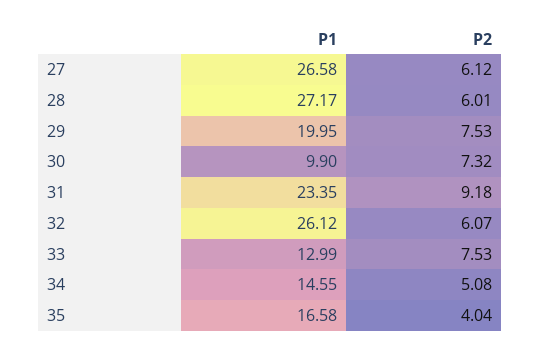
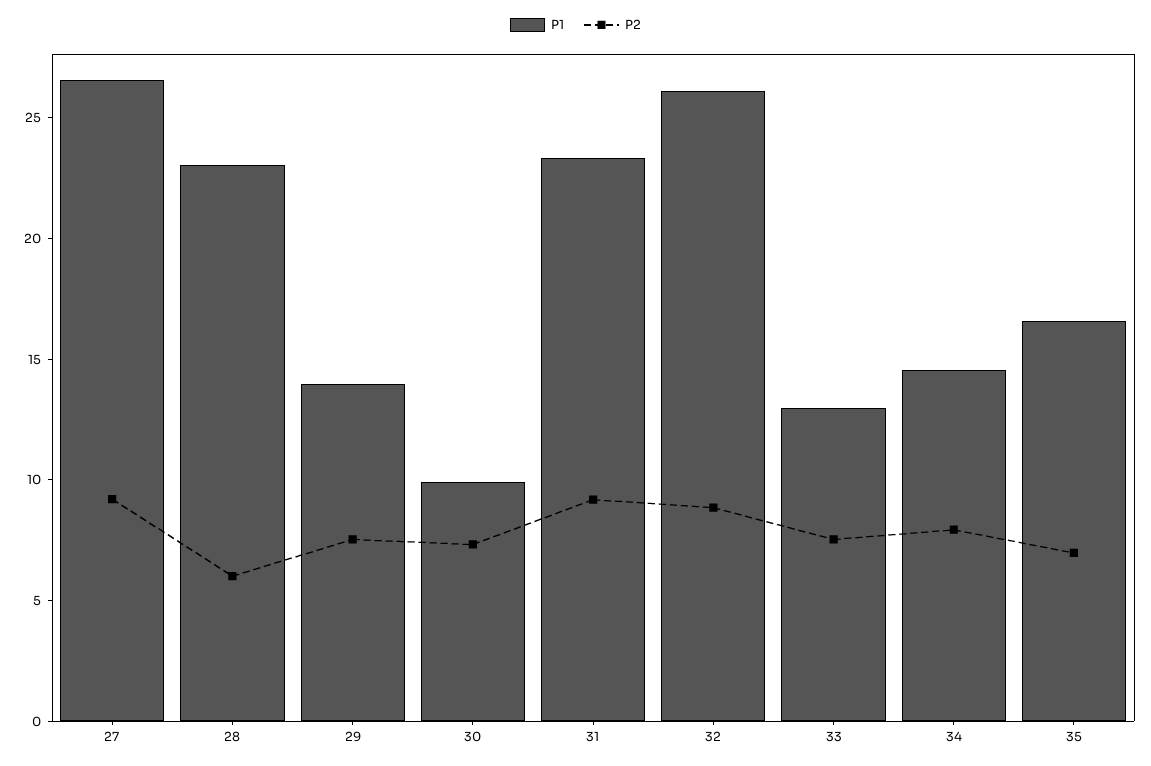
P2, 27: 6.12 -> 9
P1, 28: 27.17 -> 23
P1, 29: 19.95 -> 14
P2, 32: 6.07 -> 9
P2, 34: 5.08 -> 8
P2, 35: 4.04 -> 7

